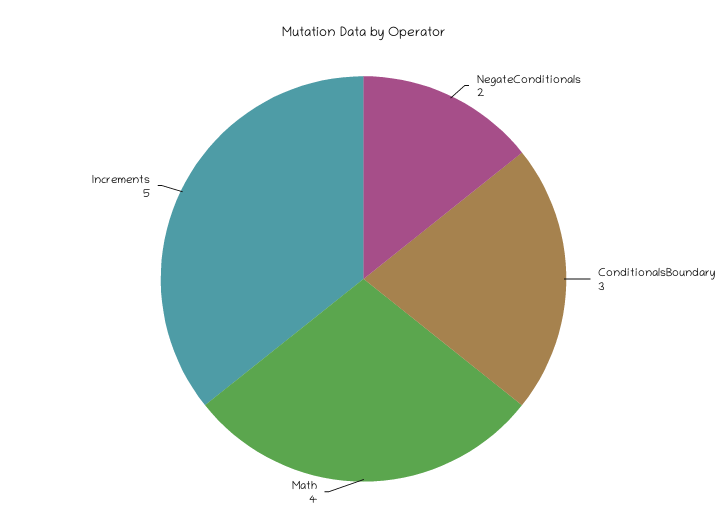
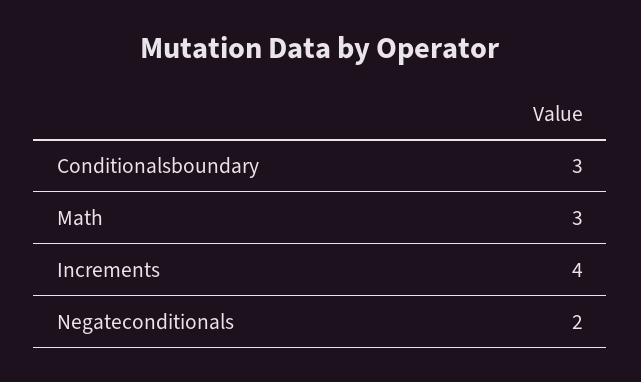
Math: 4 -> 3
Increments: 5 -> 4

